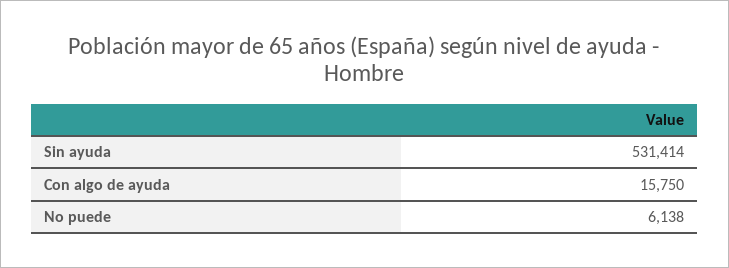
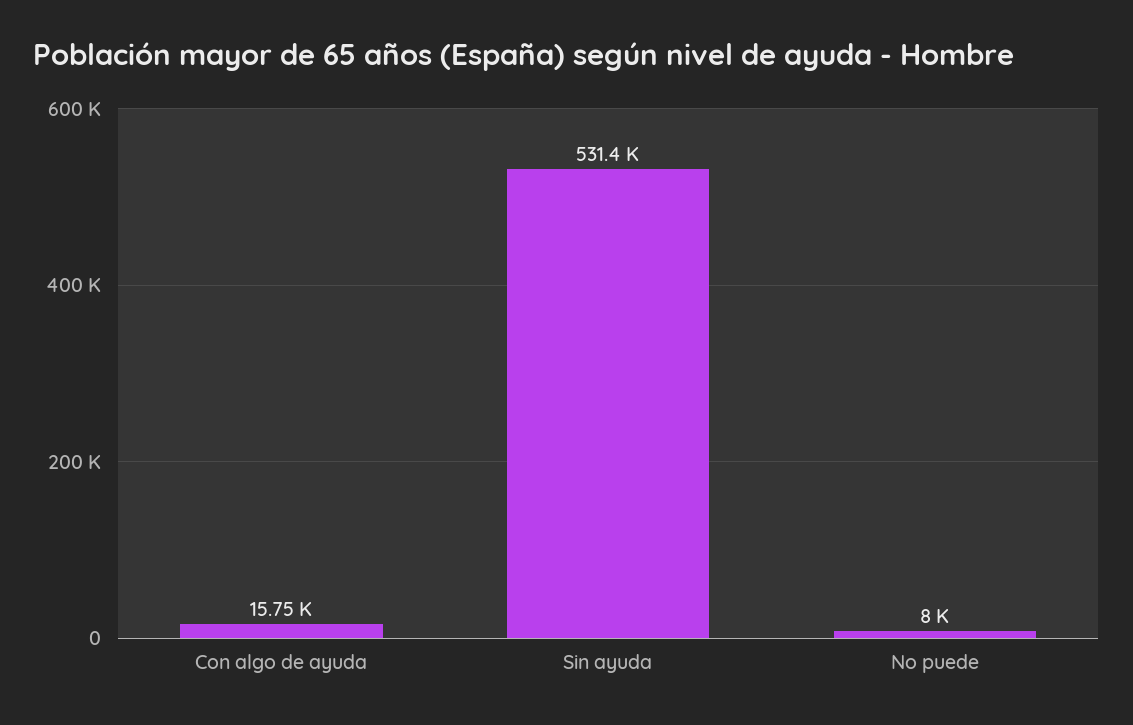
No puede: 6138 -> 8000

